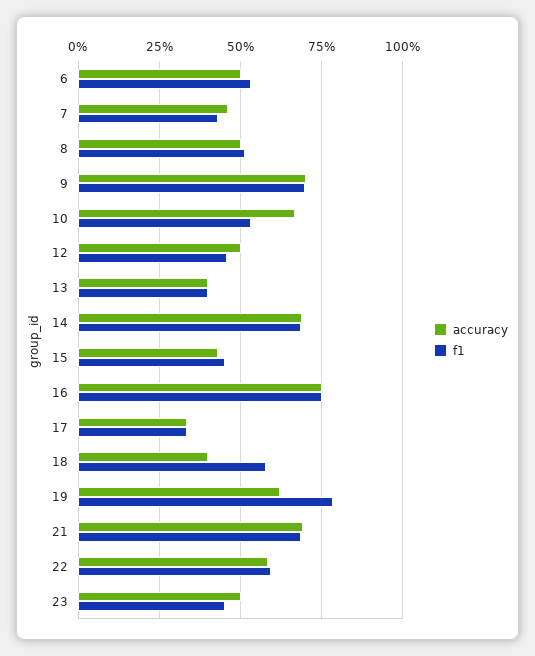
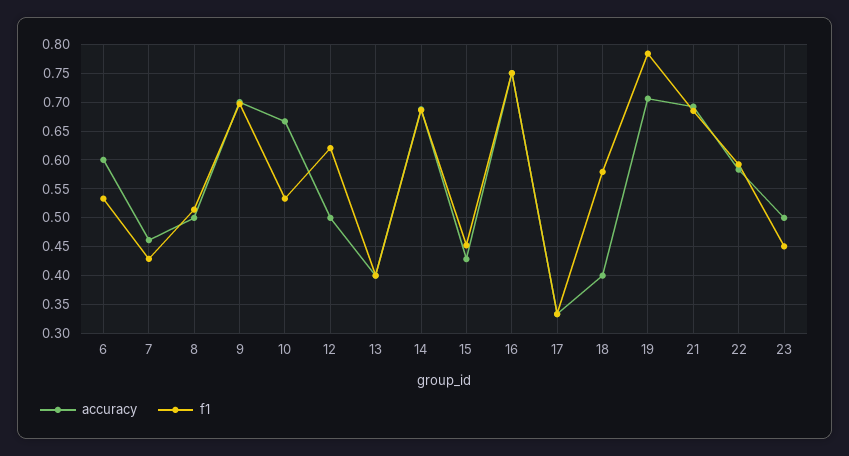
accuracy, 6: 0.5 -> 0.6
f1, 12: 0.45 -> 0.625
accuracy, 19: 0.625 -> 0.7

